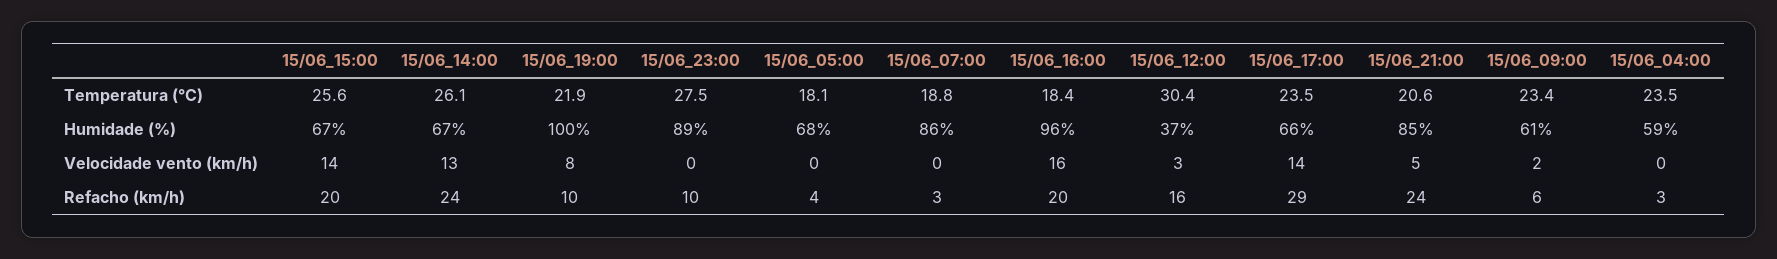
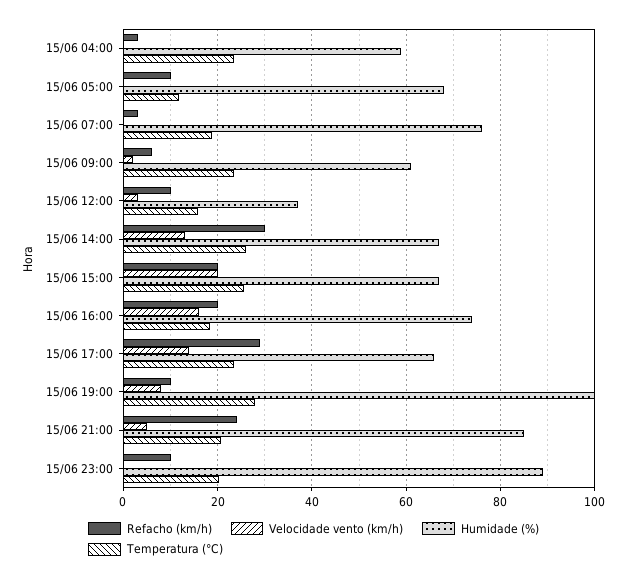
Temperatura (°C), 15/06_19:00: 21.9 -> 28
Temperatura (°C), 15/06_23:00: 27.5 -> 20
Temperatura (°C), 15/06_05:00: 18.1 -> 12
Temperatura (°C), 15/06_12:00: 30.4 -> 16
Humidade (%), 15/06_07:00: 86 -> 76
Humidade (%), 15/06_16:00: 96 -> 74
Velocidade vento (km/h), 15/06_15:00: 14 -> 20
Refacho (km/h), 15/06_14:00: 24 -> 30
Refacho (km/h), 15/06_05:00: 4 -> 10
Refacho (km/h), 15/06_12:00: 16 -> 10

